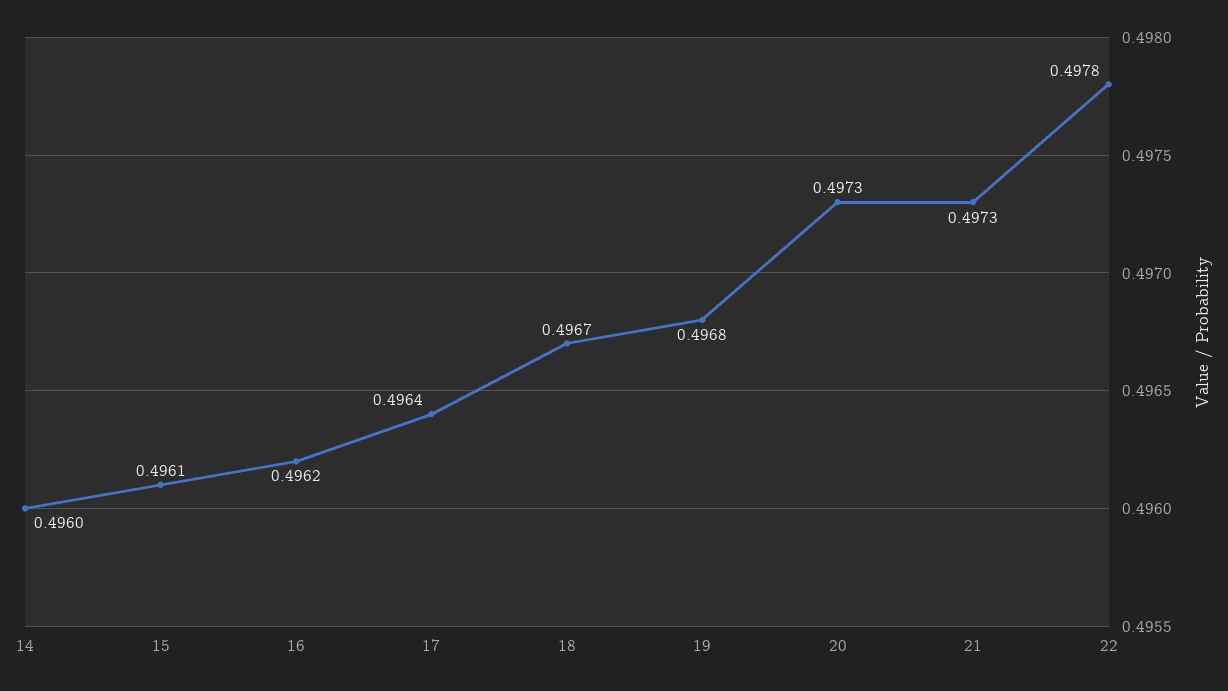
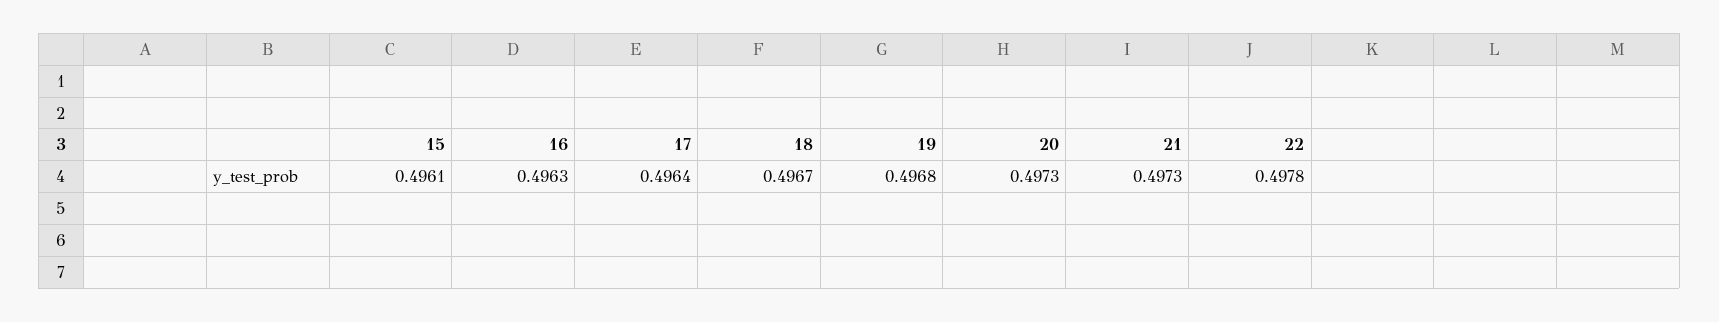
14: 0.496 -> none
16: 0.4962 -> 0.4963

